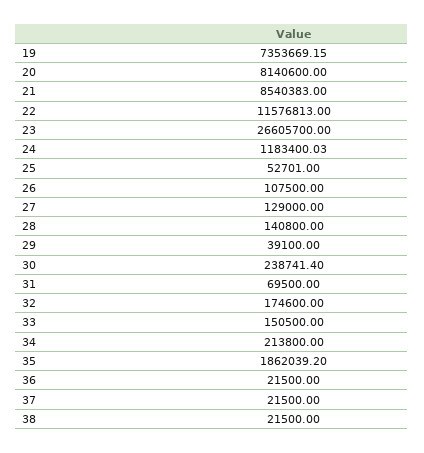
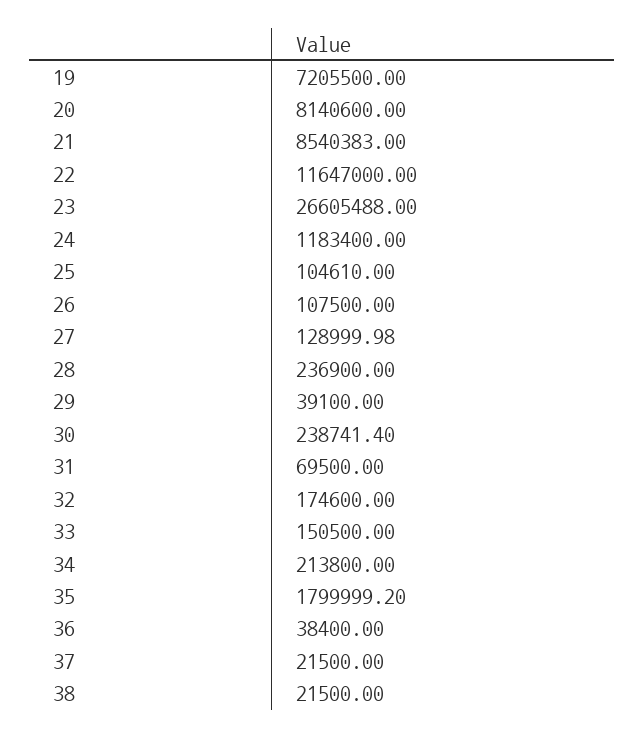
19: 7353669.15 -> 7205500
22: 11576813 -> 11647000
23: 26605700 -> 26605488
24: 1183400.03 -> 1183400
25: 52701 -> 104610
27: 129000 -> 128999.98
28: 140800 -> 236900
35: 1862039.2 -> 1799999.2
36: 21500 -> 38400

